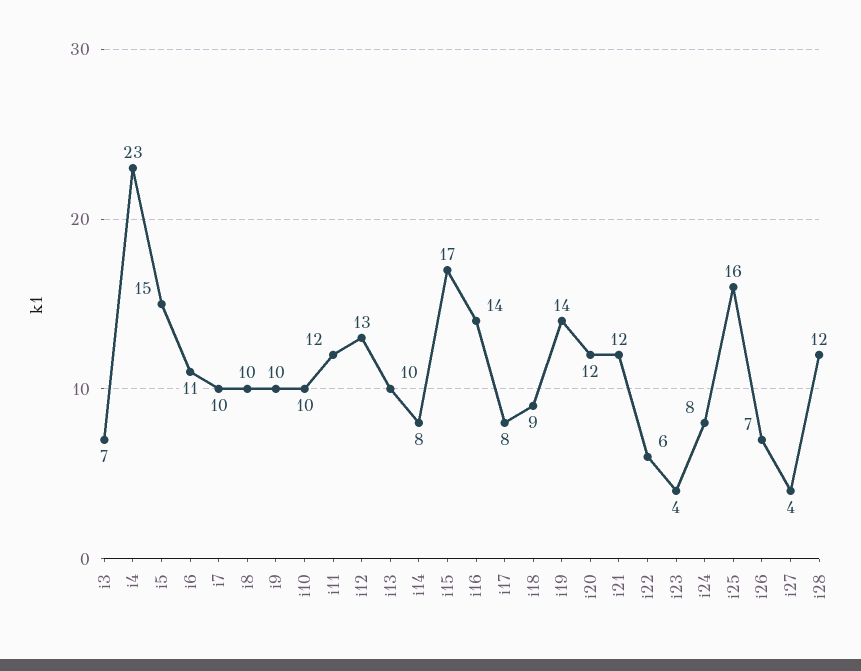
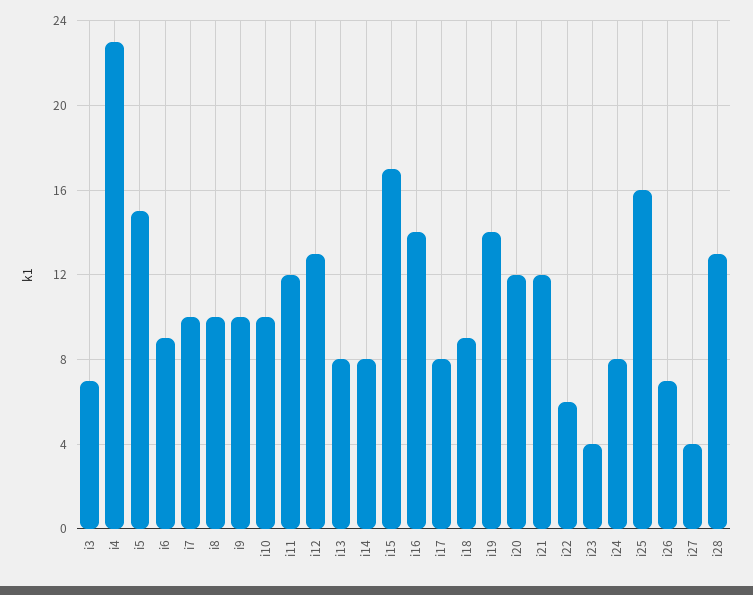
i6: 11 -> 9
i13: 10 -> 8
i28: 12 -> 13

